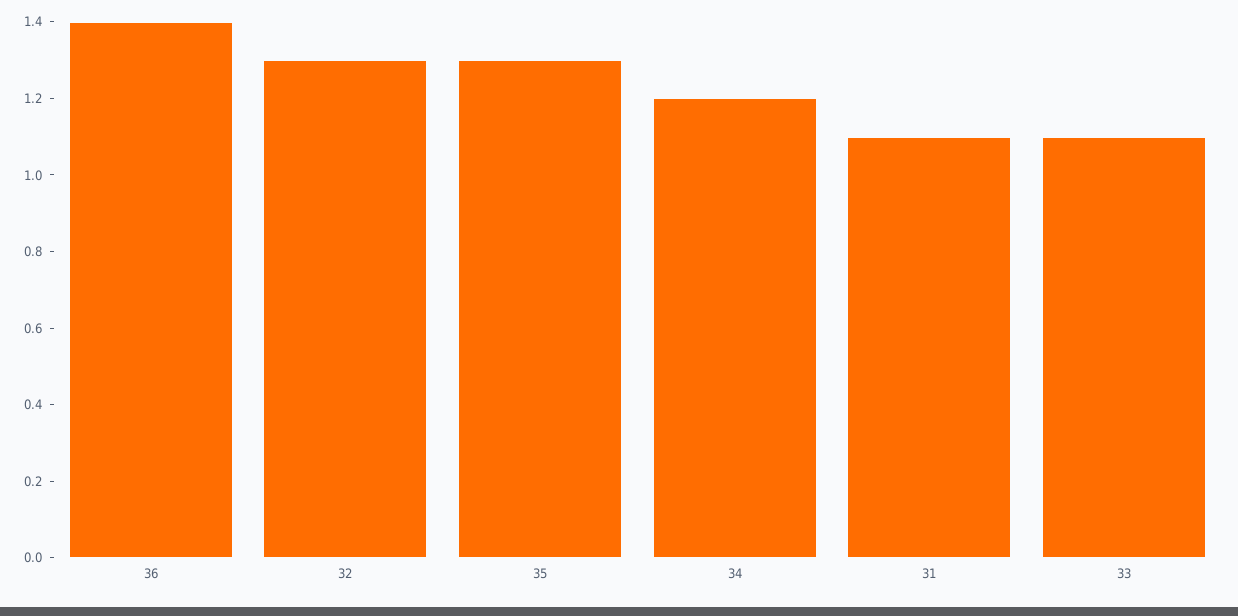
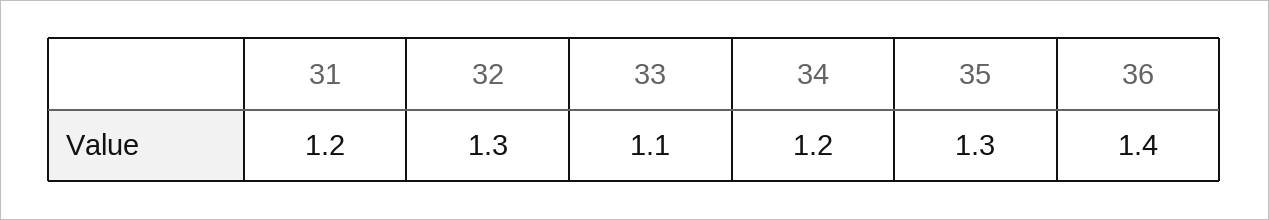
31: 1.1 -> 1.2

